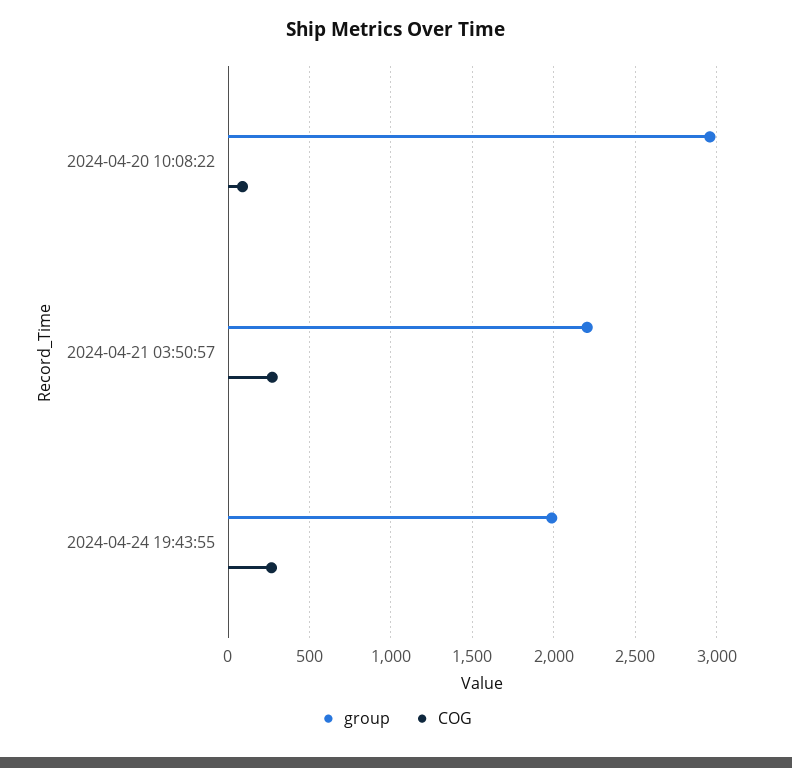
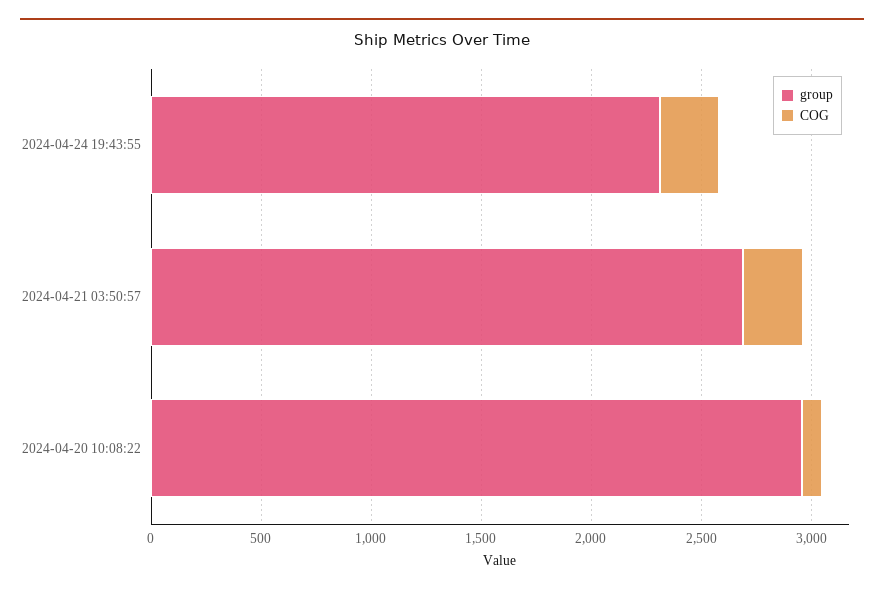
group, 2024-04-21 03:50:57: 2200 -> 2700
group, 2024-04-24 19:43:55: 2000 -> 2300

